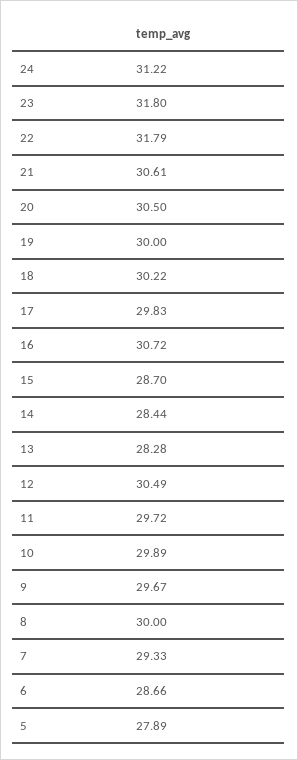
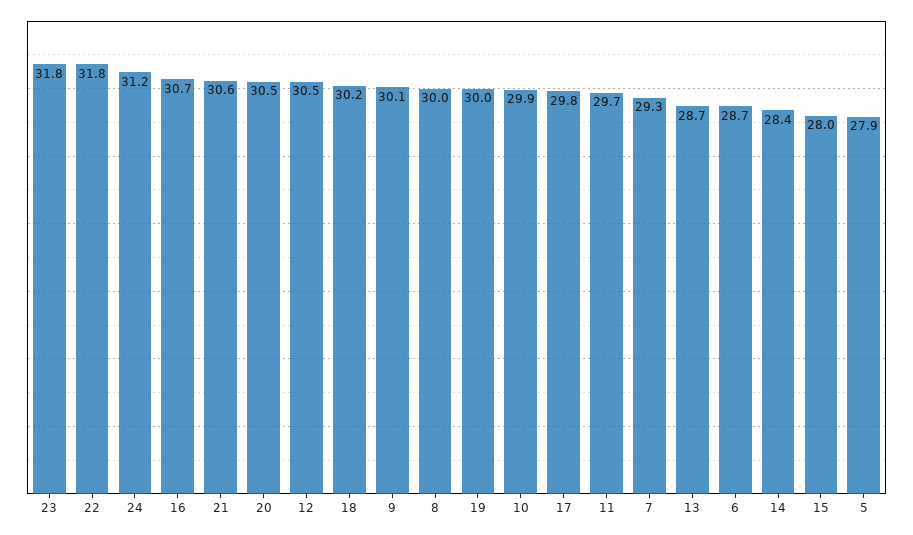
15: 28.7 -> 28
13: 28.28 -> 28.7
9: 29.67 -> 30.1

